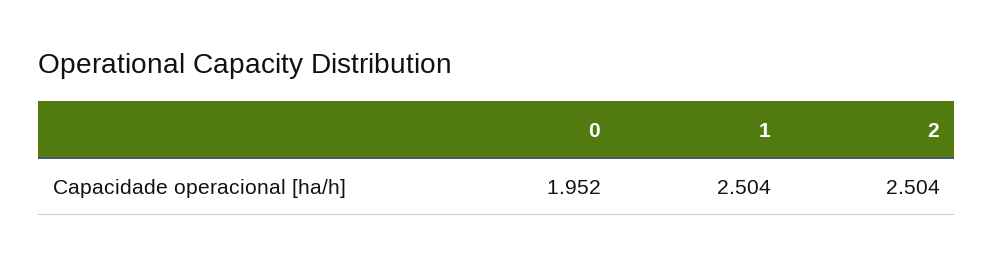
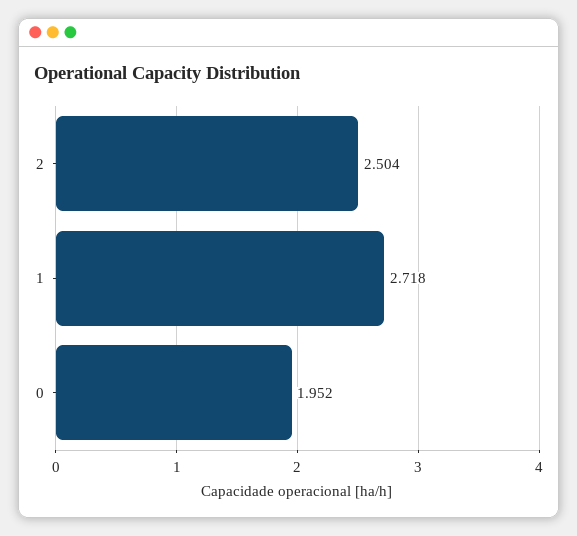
1: 2.504 -> 2.718

